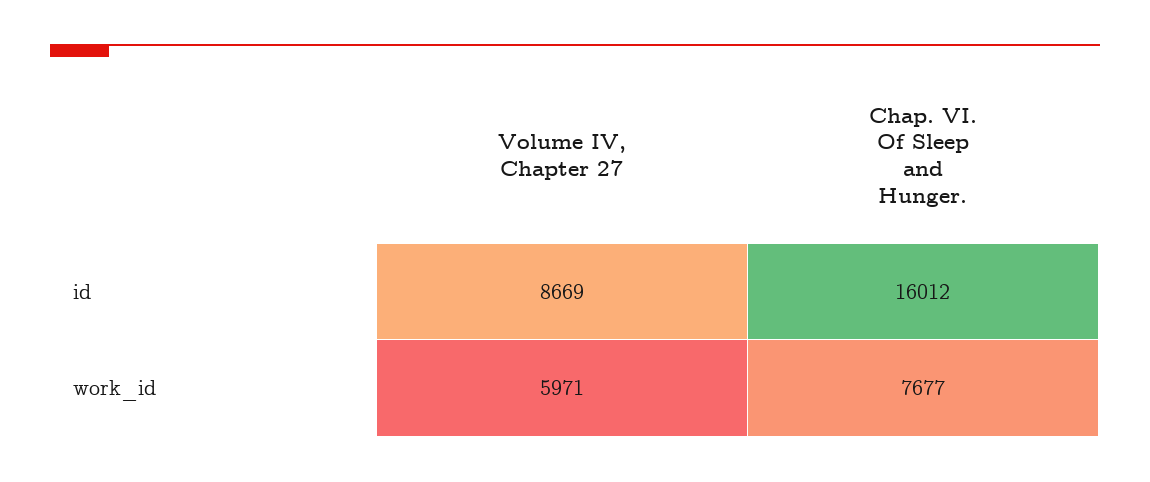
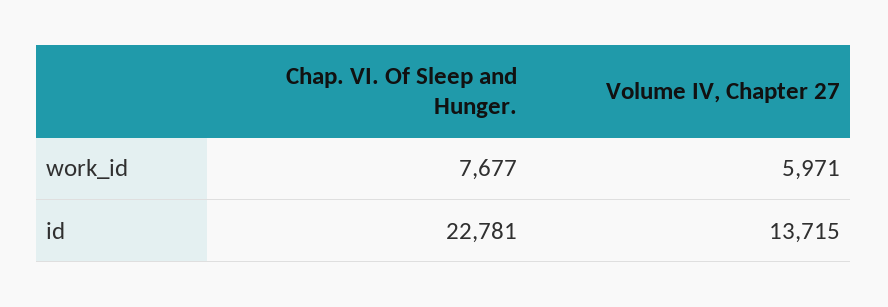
Volume IV, Chapter 27, id: 8669 -> 13715
Chap. VI. Of Sleep and Hunger., id: 16012 -> 22781

